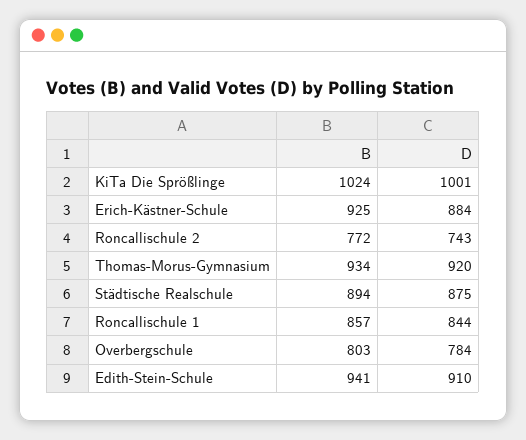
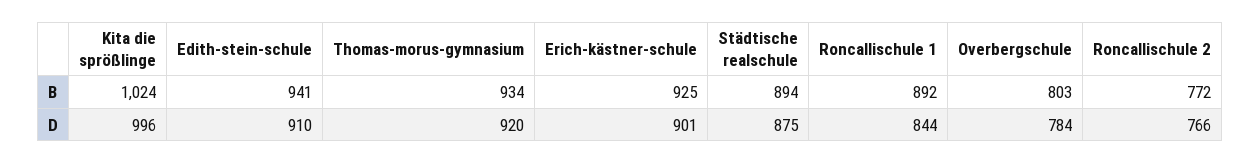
D, KiTa Die Sprößlinge: 1001 -> 996
D, Erich-Kästner-Schule: 884 -> 901
D, Roncallischule 2: 743 -> 766
B, Roncallischule 1: 857 -> 892

